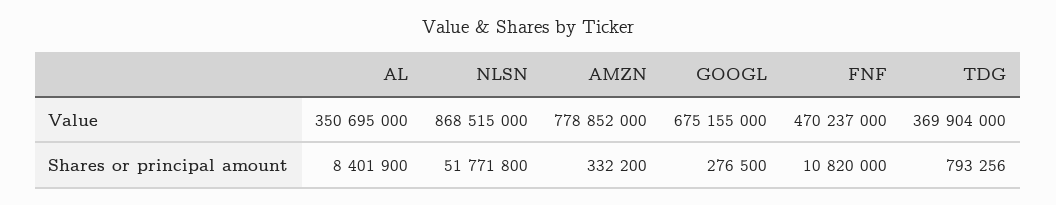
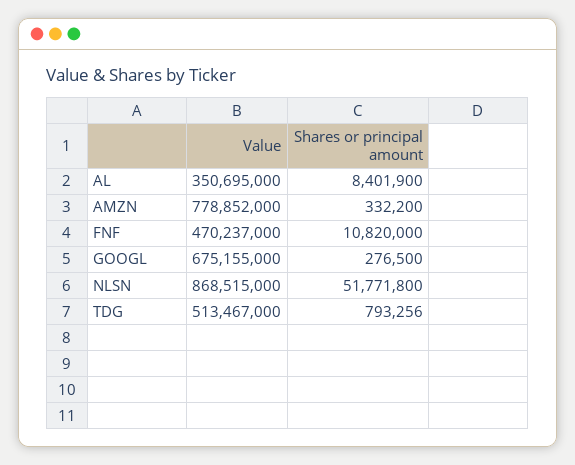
TDG, Value: 369904000 -> 513467000

